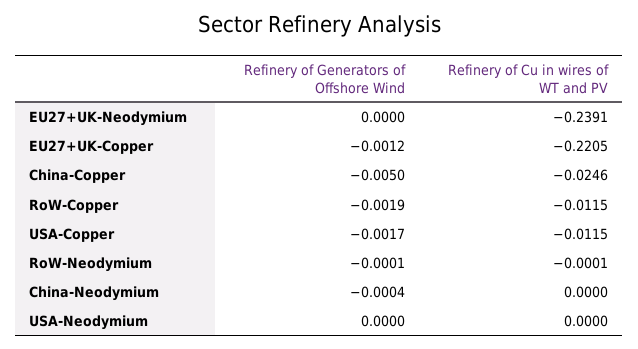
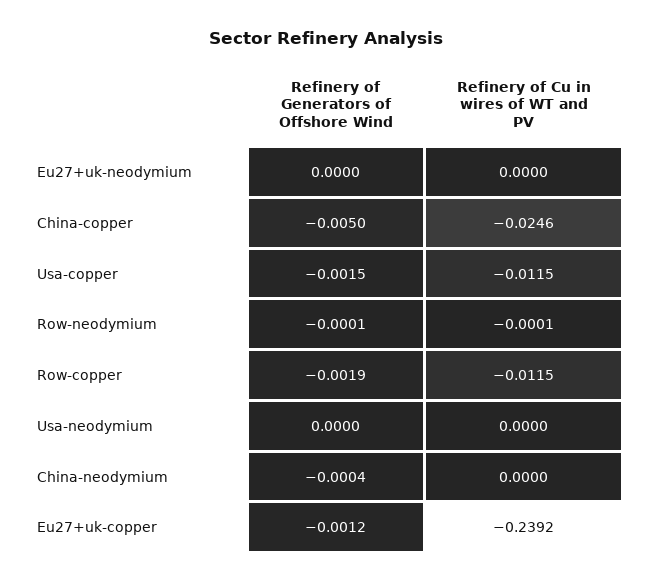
Refinery of Cu in wires of WT and PV, EU27+UK-Neodymium: -0.2391 -> 0
Refinery of Cu in wires of WT and PV, EU27+UK-Copper: -0.2205 -> -0.2392
Refinery of Generators of Offshore Wind, USA-Copper: -0.0017 -> -0.0015

